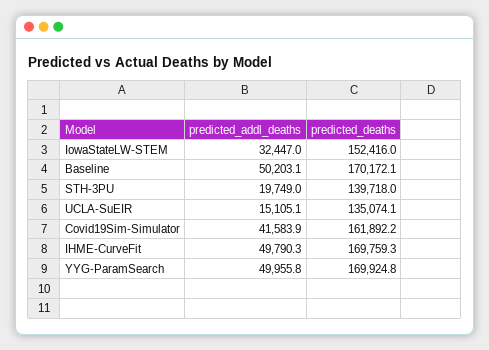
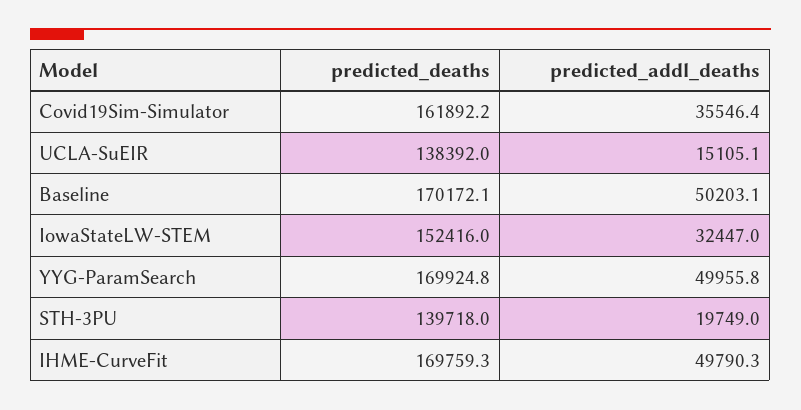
predicted_deaths, UCLA-SuEIR: 135074.1 -> 138392
predicted_addl_deaths, Covid19Sim-Simulator: 41583.9 -> 35546.4

